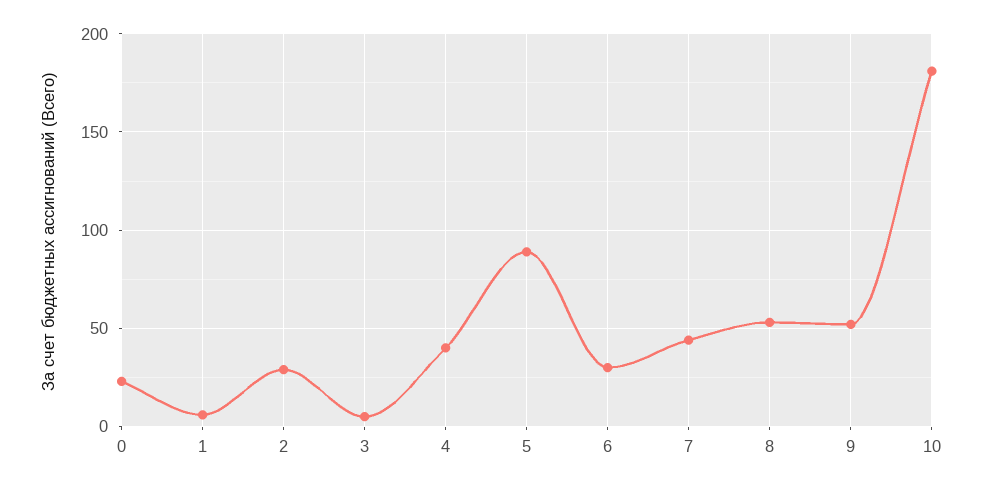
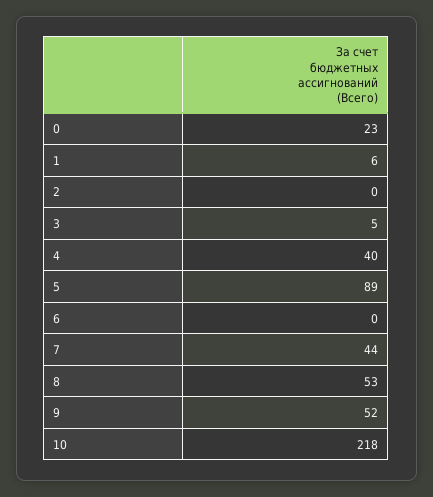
2: 30 -> 0
6: 30 -> 0
10: 180 -> 218

